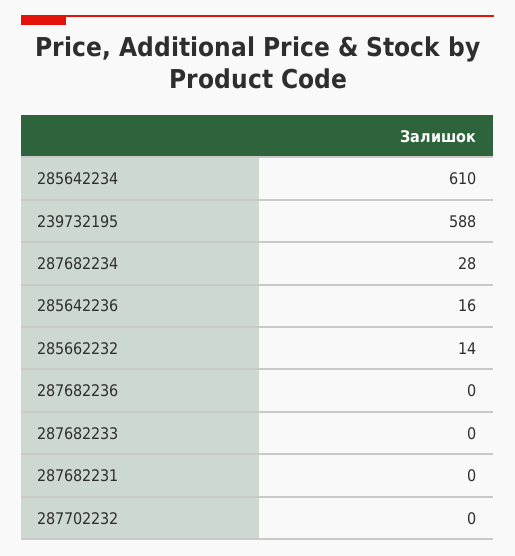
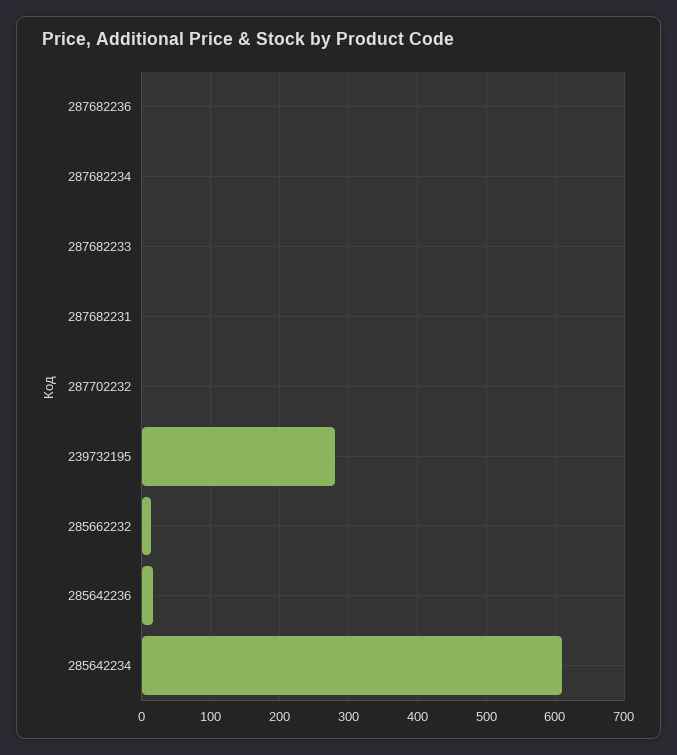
239732195: 588 -> 280
287682234: 28 -> 0

